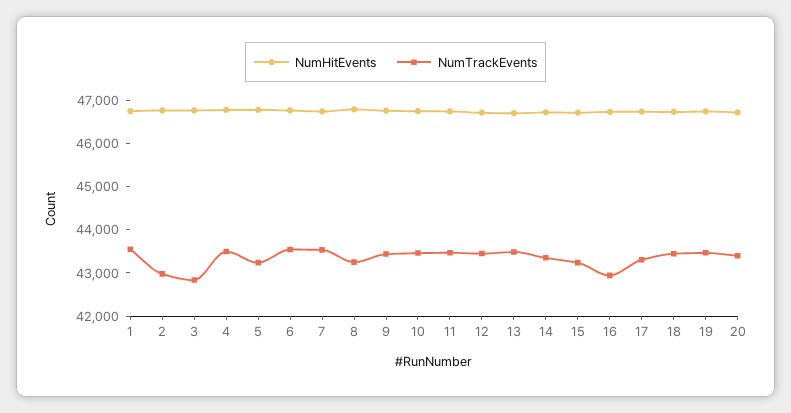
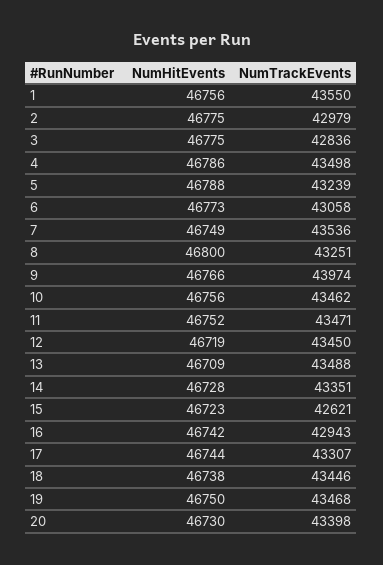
NumTrackEvents, 6: 43600 -> 43058
NumTrackEvents, 9: 43400 -> 43974
NumTrackEvents, 15: 43200 -> 42621

